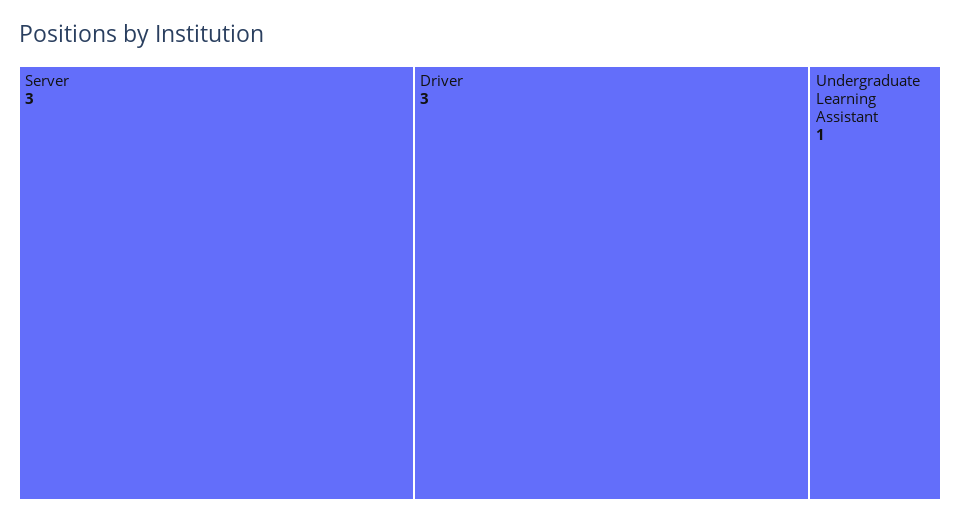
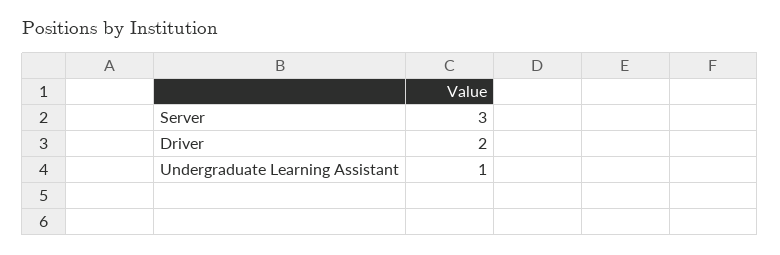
Driver: 3 -> 2

